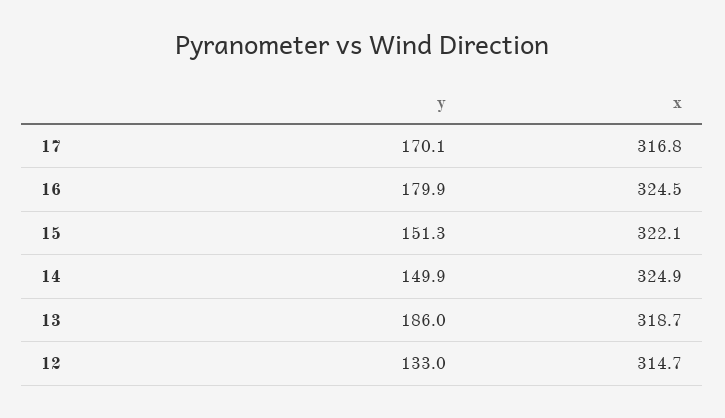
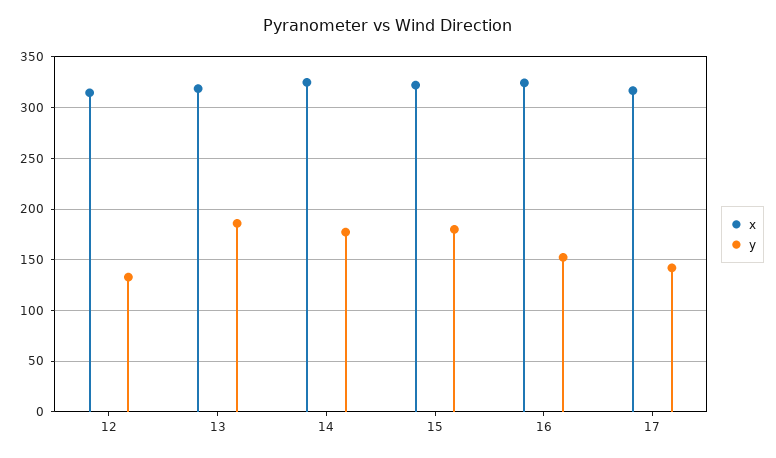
y, 17: 170.1 -> 140
y, 16: 179.9 -> 150
y, 15: 151.3 -> 180
y, 14: 149.9 -> 180

